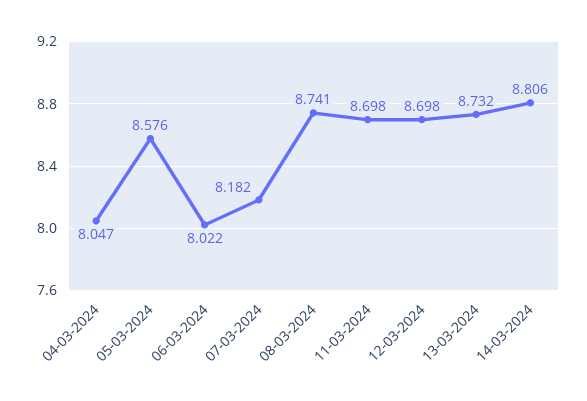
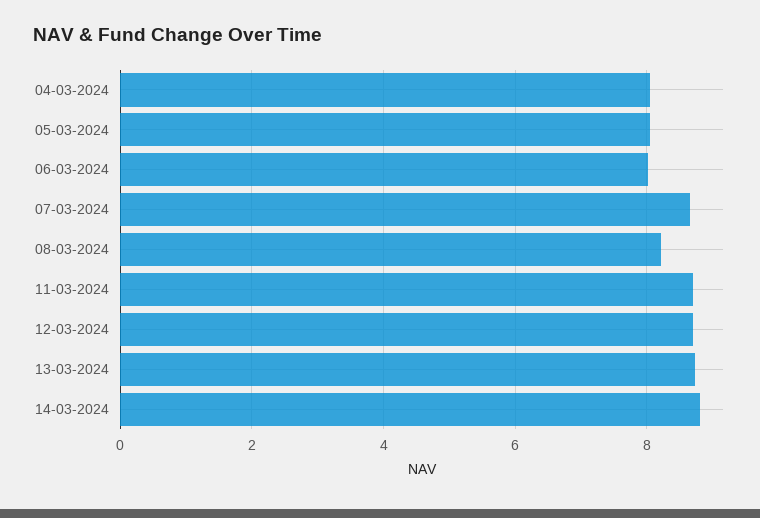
05-03-2024: 8.576 -> 8
07-03-2024: 8.182 -> 8.6
08-03-2024: 8.741 -> 8.2

